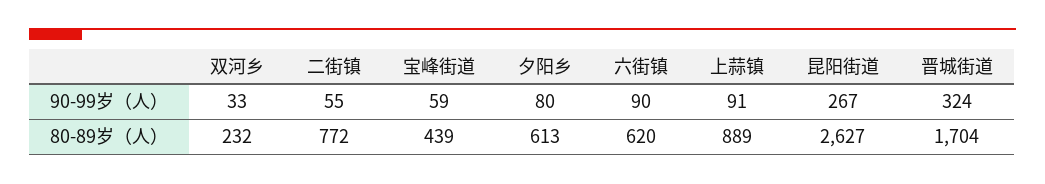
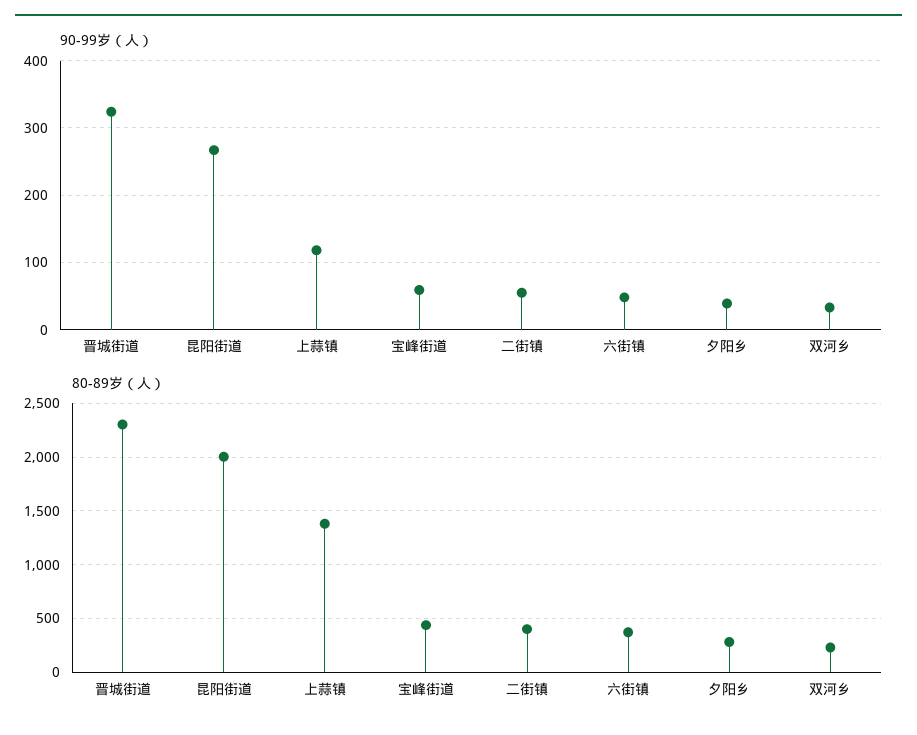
90-99岁（人）, 夕阳乡: 80 -> 40
90-99岁（人）, 六街镇: 90 -> 50
90-99岁（人）, 上蒜镇: 91 -> 120
80-89岁（人）, 二街镇: 772 -> 400
80-89岁（人）, 夕阳乡: 613 -> 300
80-89岁（人）, 六街镇: 620 -> 400
80-89岁（人）, 上蒜镇: 889 -> 1400
80-89岁（人）, 昆阳街道: 2627 -> 2000
80-89岁（人）, 晋城街道: 1704 -> 2300

